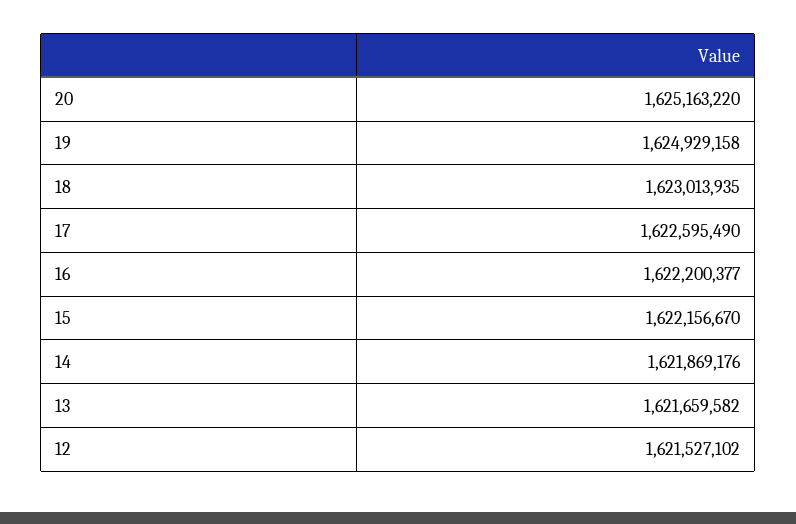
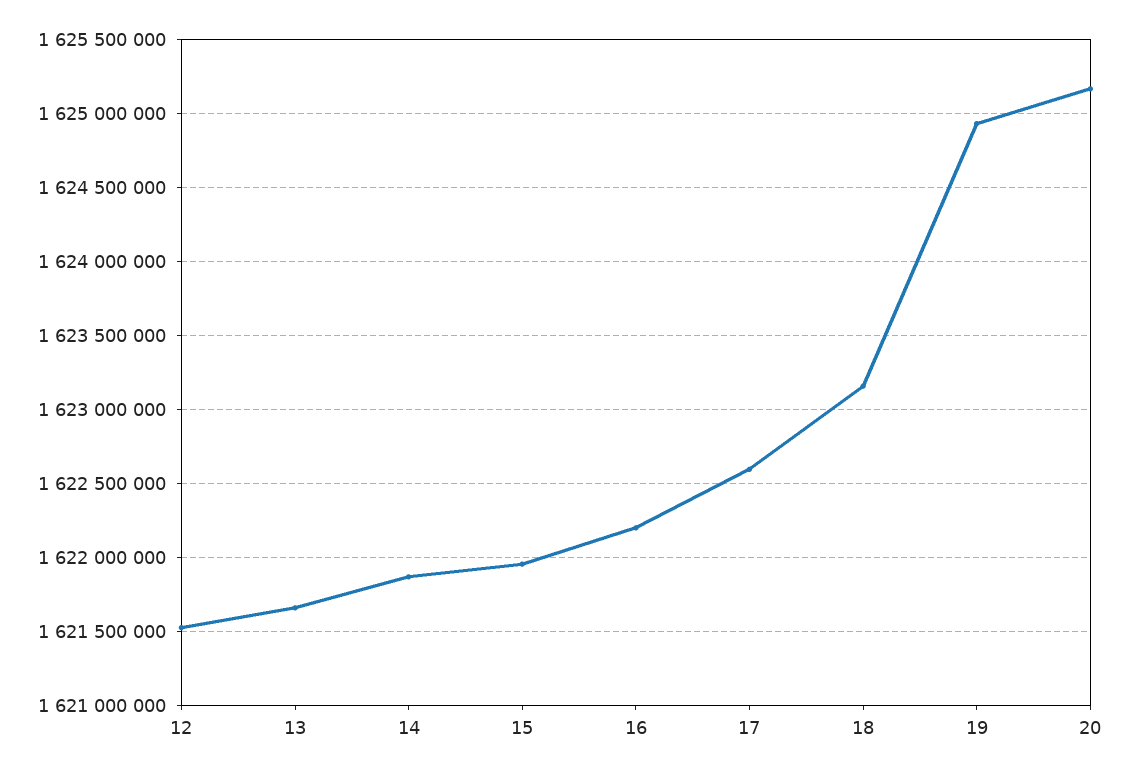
18: 1623013935 -> 1623150000
15: 1622156670 -> 1621950000

